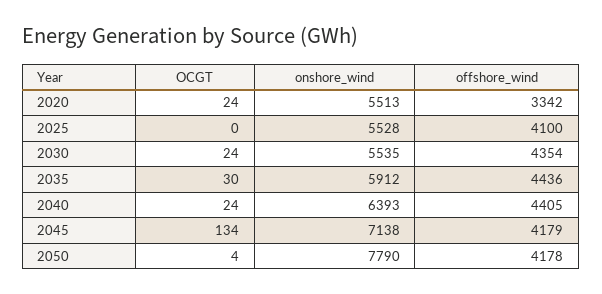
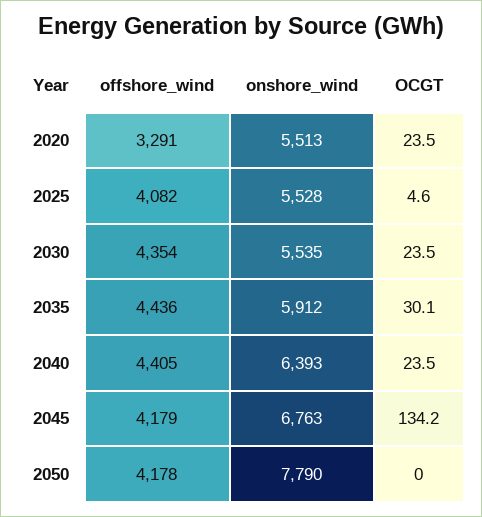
offshore_wind, 2020: 3342 -> 3291
OCGT, 2025: 0 -> 4.6
offshore_wind, 2025: 4100 -> 4082
onshore_wind, 2045: 7138 -> 6763
OCGT, 2050: 4 -> 0

